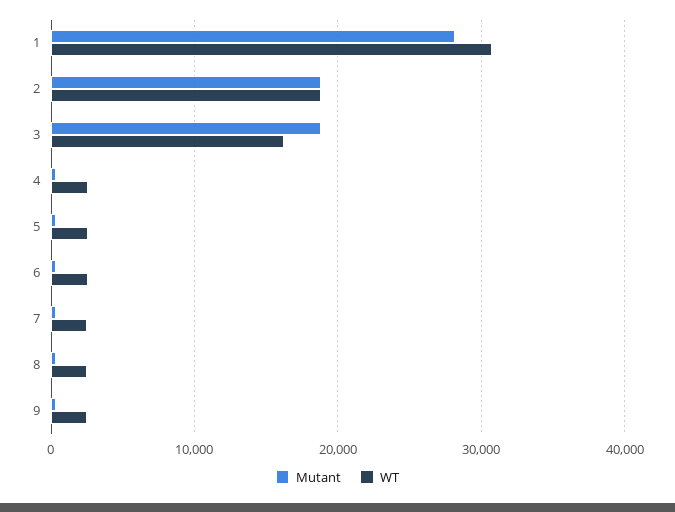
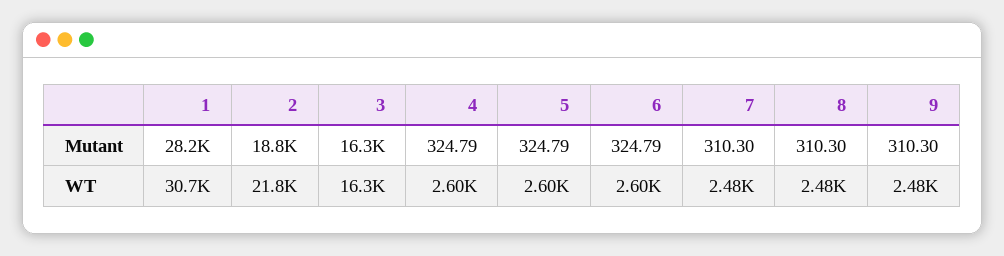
WT, 2: 19000 -> 21800
Mutant, 3: 19000 -> 16300

